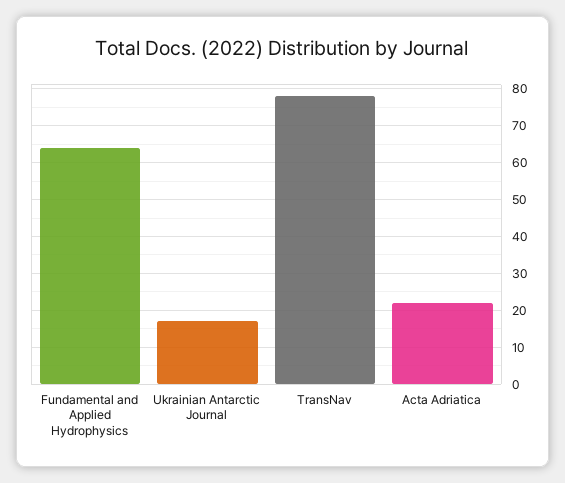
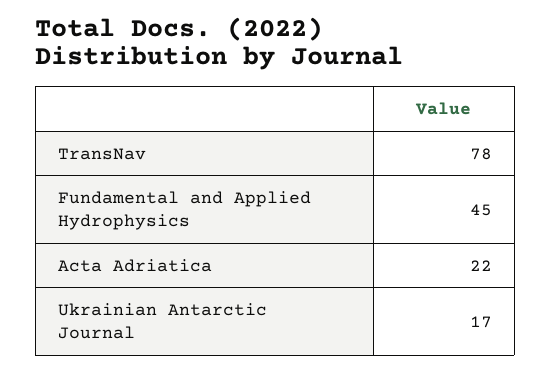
Fundamental and Applied Hydrophysics: 65 -> 45

